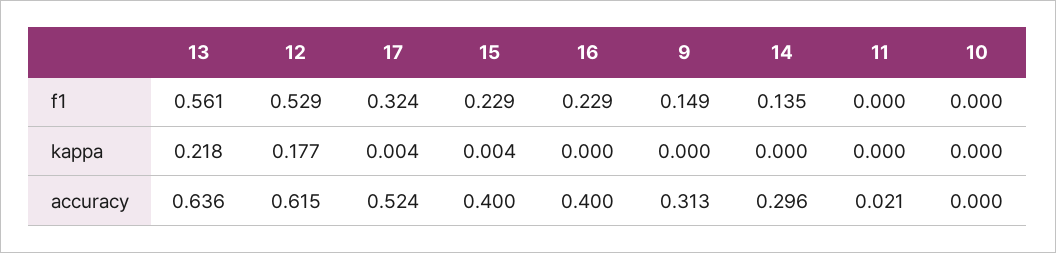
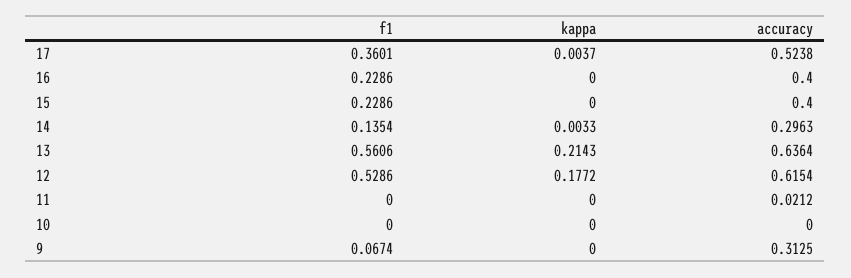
17, f1: 0.324 -> 0.3601
9, f1: 0.149 -> 0.0674
13, kappa: 0.218 -> 0.2143
15, kappa: 0.004 -> 0
14, kappa: 0 -> 0.0033

